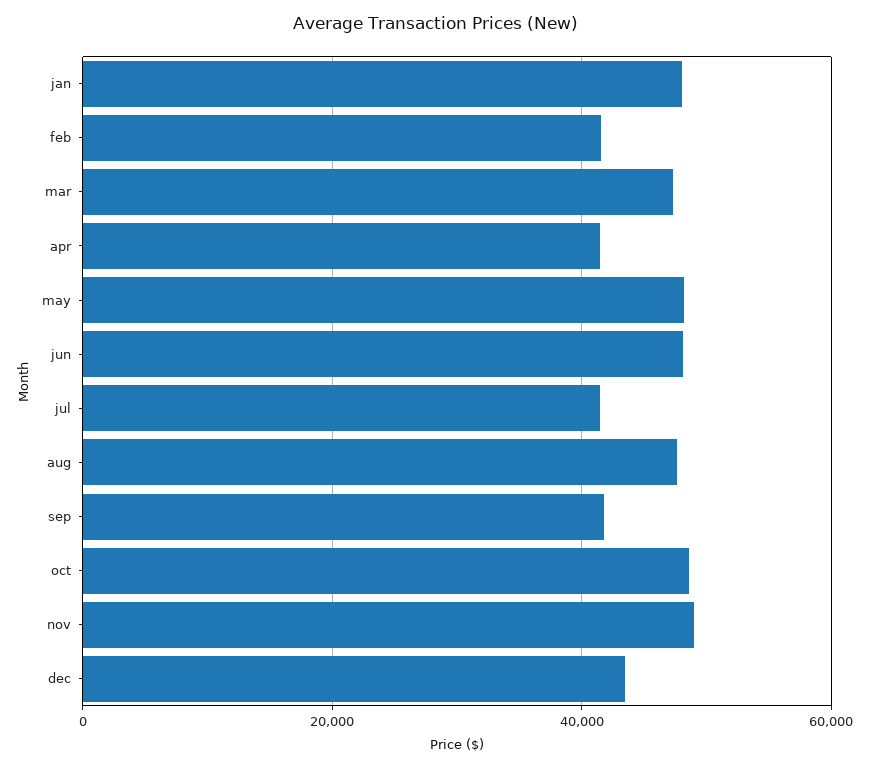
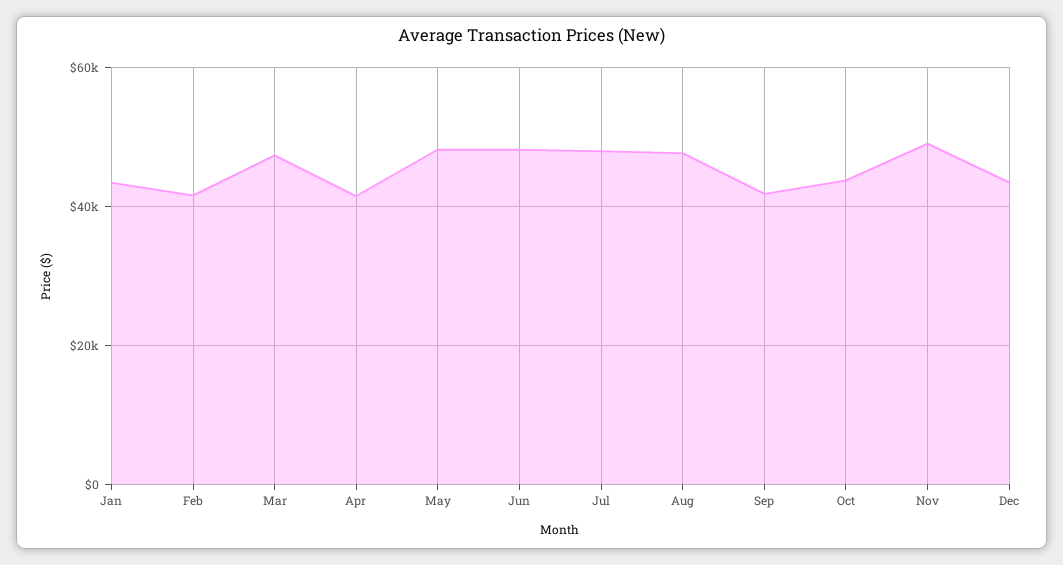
jan: 48000 -> 44000
jul: 42000 -> 48000
oct: 48000 -> 44000

